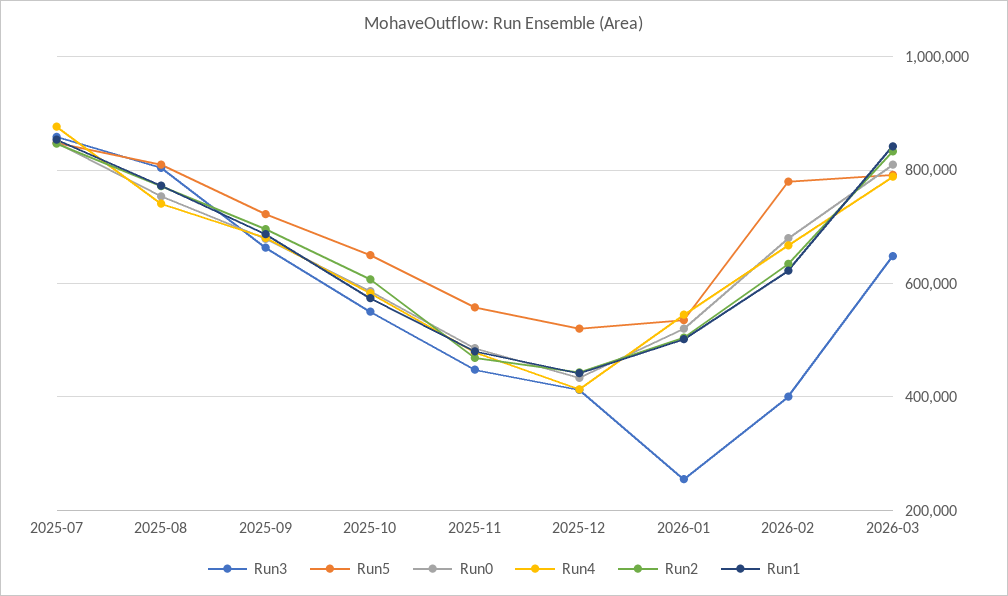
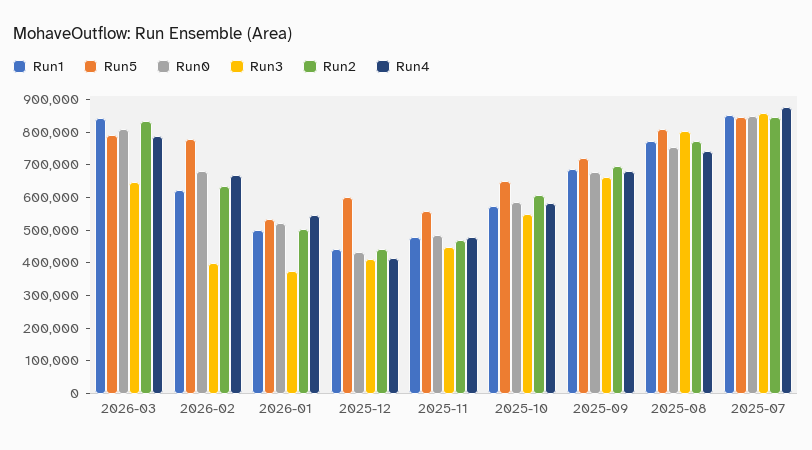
Run5, 2025-12: 520000 -> 600000
Run3, 2026-01: 260000 -> 375000

